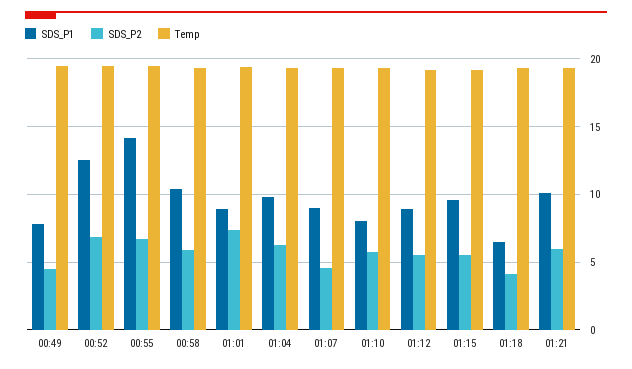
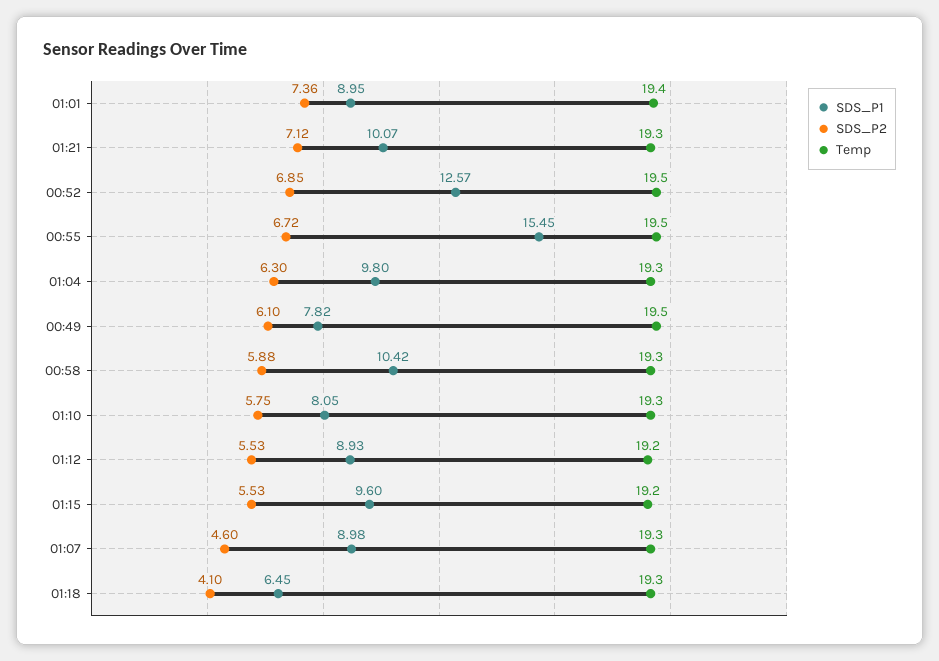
SDS_P2, 00:49: 4.5 -> 6.1
SDS_P1, 00:55: 14 -> 15.45
SDS_P2, 01:21: 6 -> 7.12

